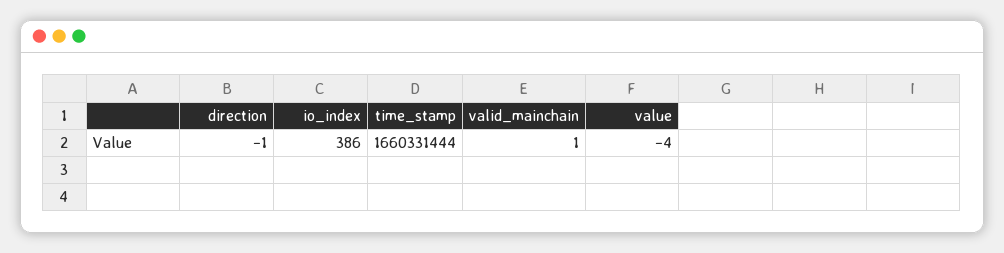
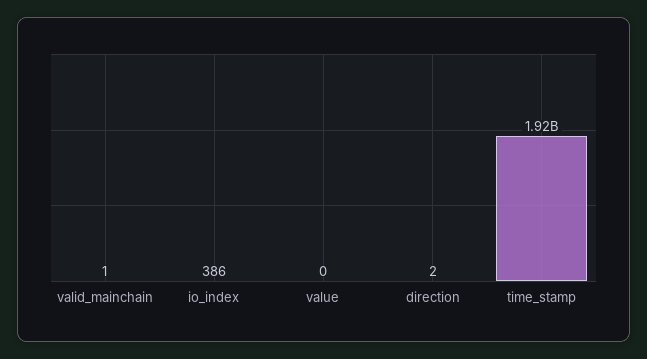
direction: -1 -> 2
time_stamp: 1660331444 -> 1920000000
value: -4 -> 0

